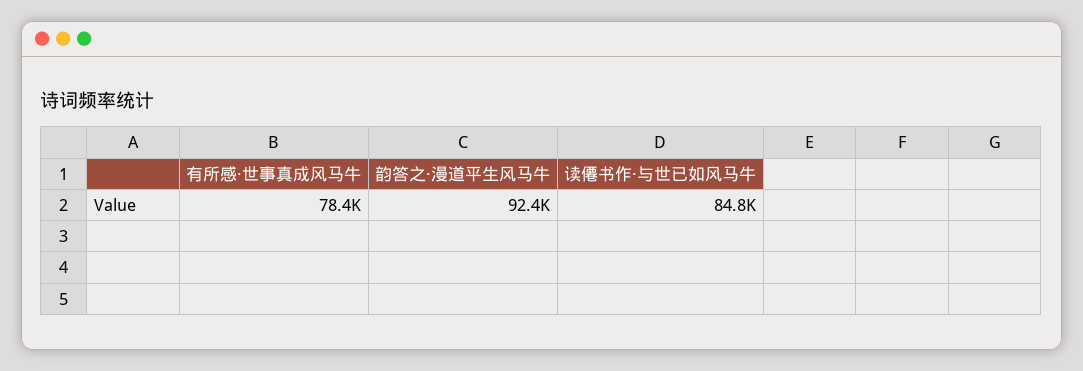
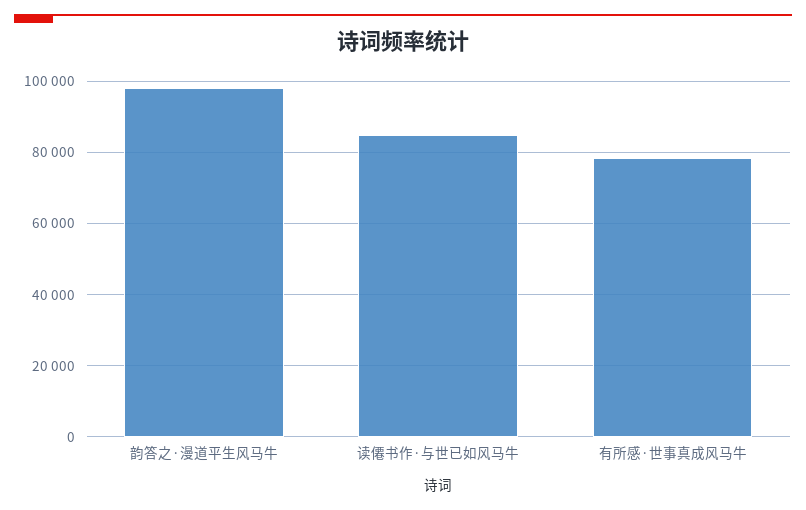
韵答之·漫道平生风马牛: 92400 -> 98000

